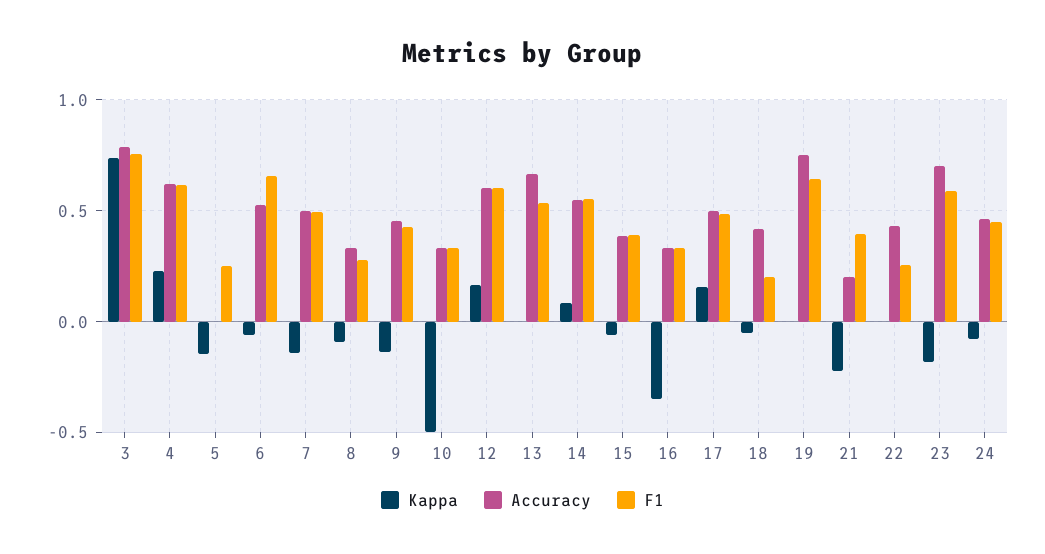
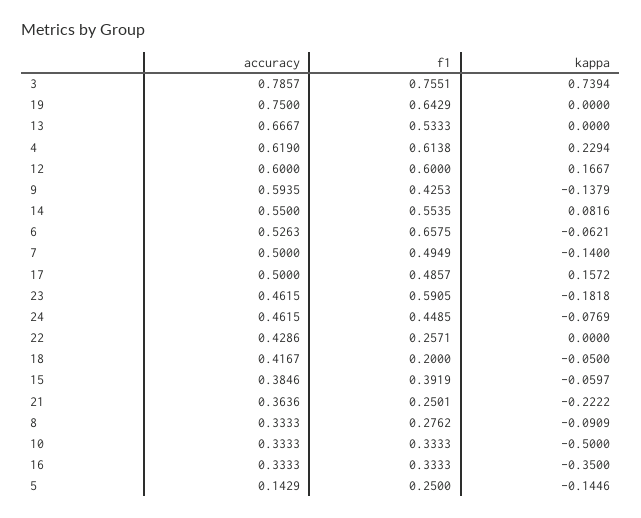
Accuracy, 5: 0 -> 0.1429
Accuracy, 9: 0.45 -> 0.5935
Accuracy, 21: 0.2 -> 0.3636
F1, 21: 0.4 -> 0.2501
Accuracy, 23: 0.7 -> 0.4615

